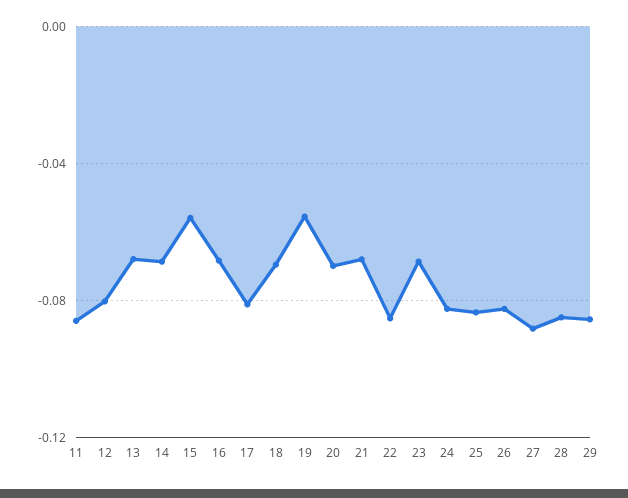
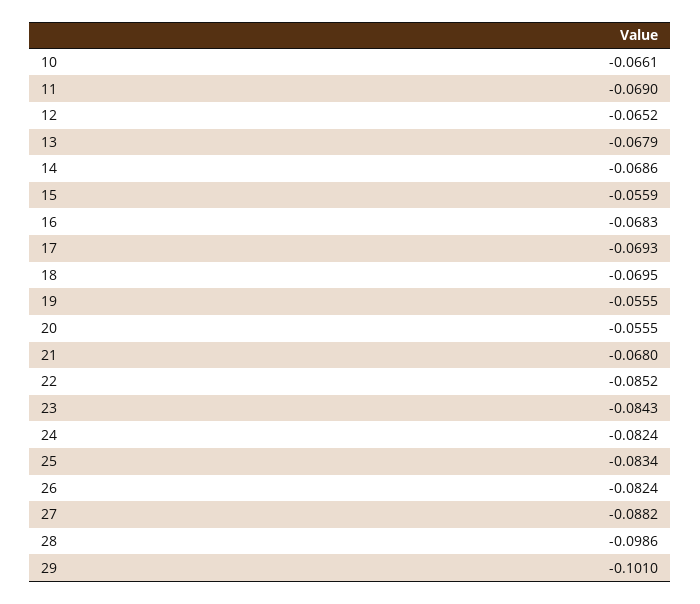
11: -0.085 -> -0.069
12: -0.08 -> -0.0652
17: -0.08 -> -0.0693
20: -0.07 -> -0.0555
23: -0.07 -> -0.0843
28: -0.085 -> -0.0986
29: -0.085 -> -0.101
10: none -> -0.0661

